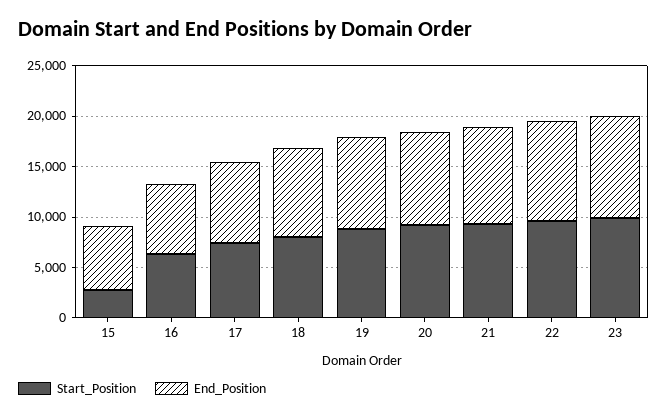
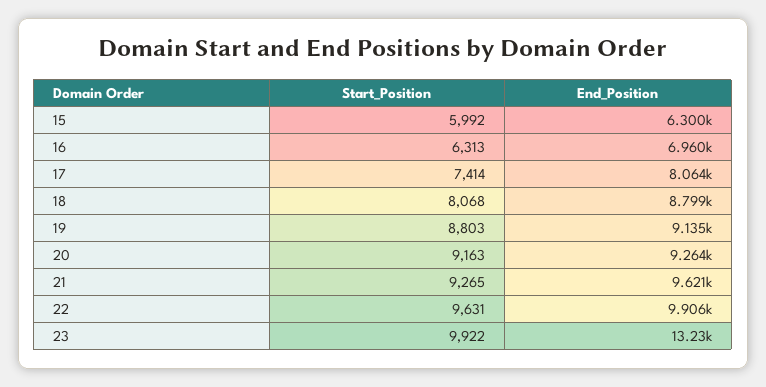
Start_Position, 15: 3000 -> 5992
End_Position, 23: 10000 -> 13230

